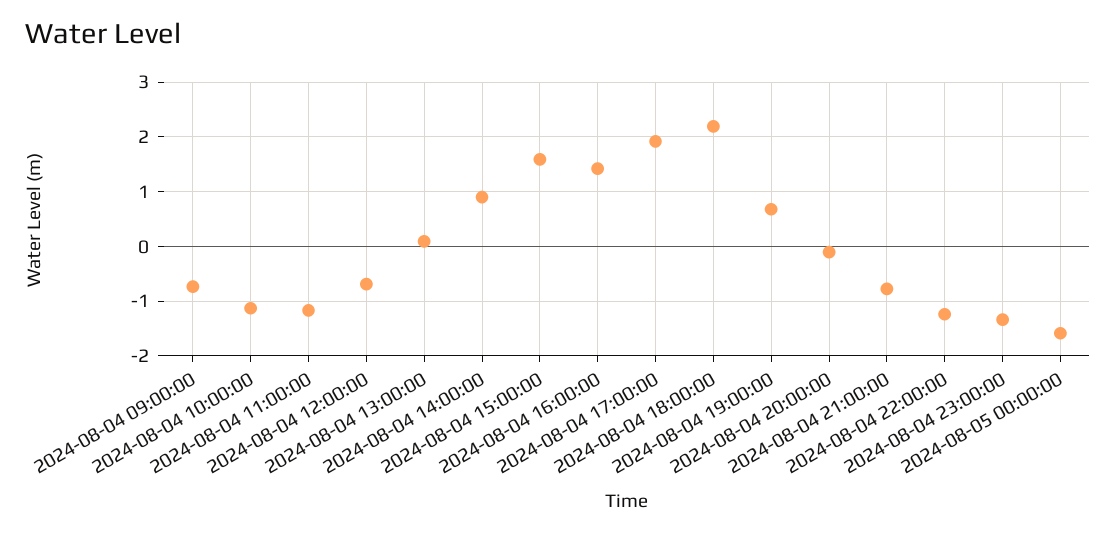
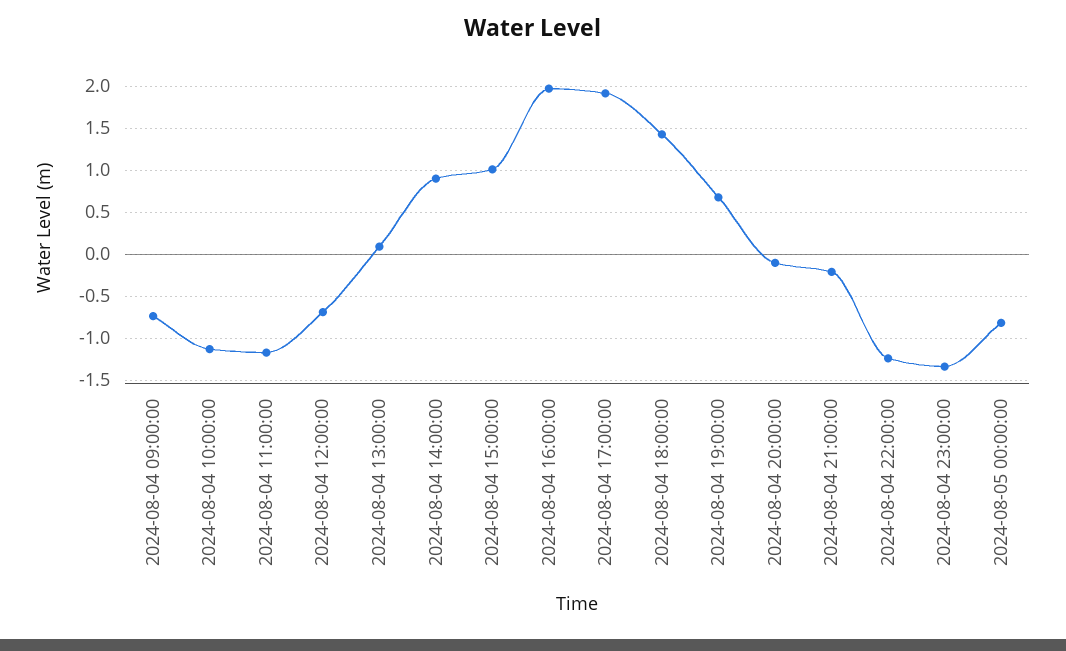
2024-08-04 15:00:00: 1.6 -> 1
2024-08-04 16:00:00: 1.4 -> 2
2024-08-04 18:00:00: 2.2 -> 1.4
2024-08-04 21:00:00: -0.8 -> -0.2
2024-08-05 00:00:00: -1.6 -> -0.8

